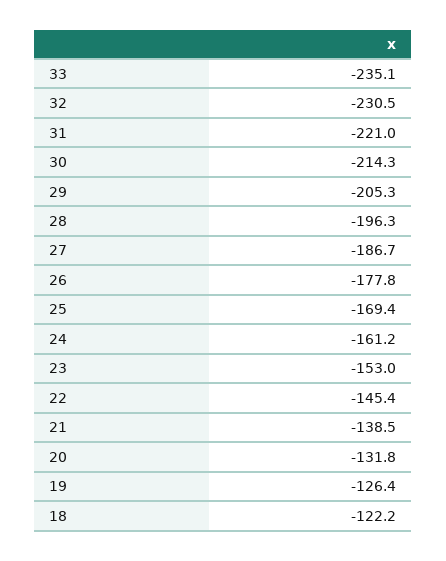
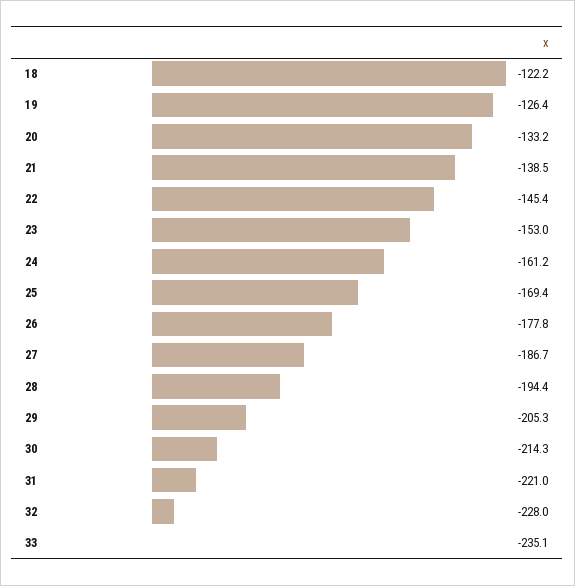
32: -230.5 -> -228
28: -196.3 -> -194.4
20: -131.8 -> -133.2

